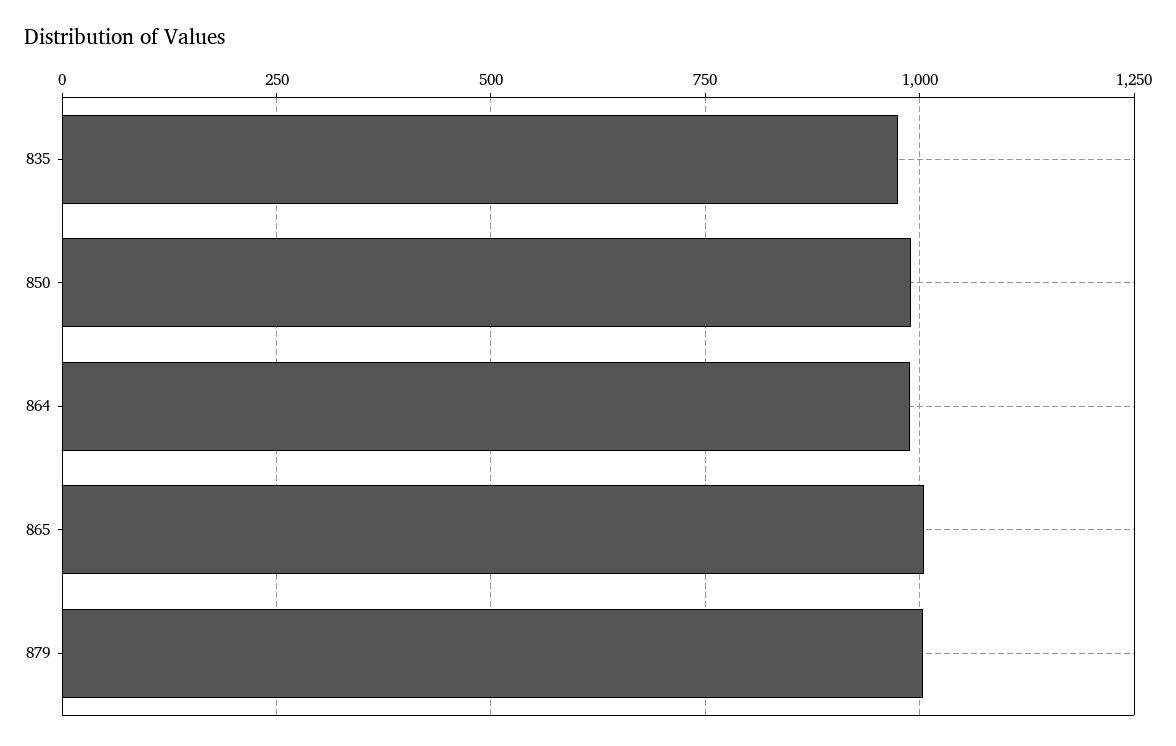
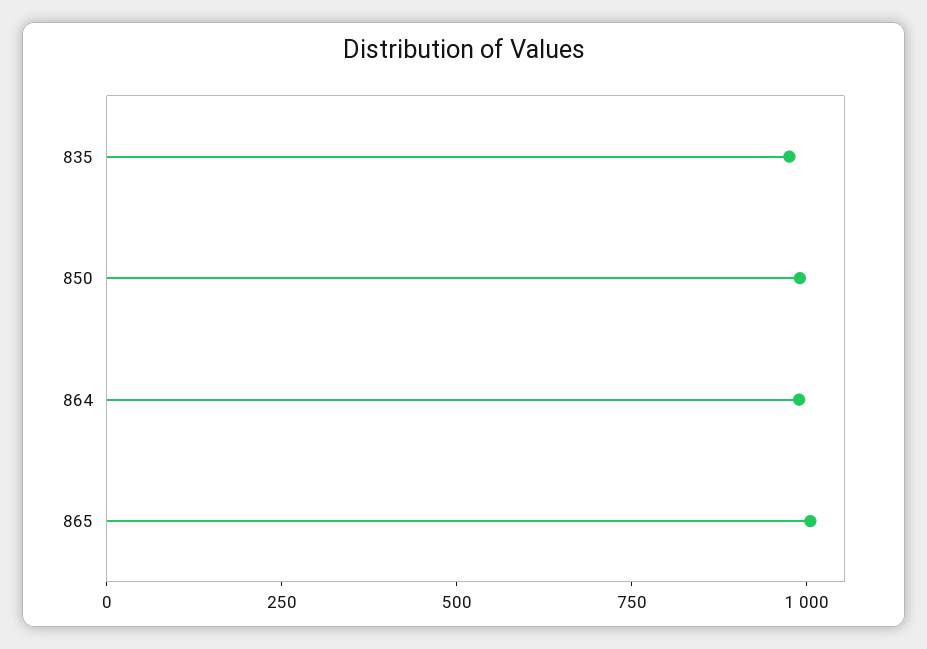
879: 1000 -> none

